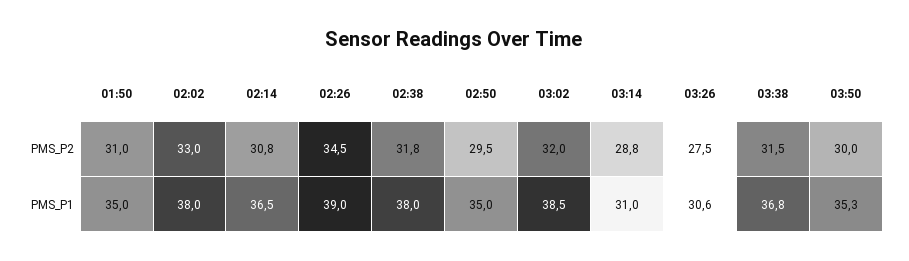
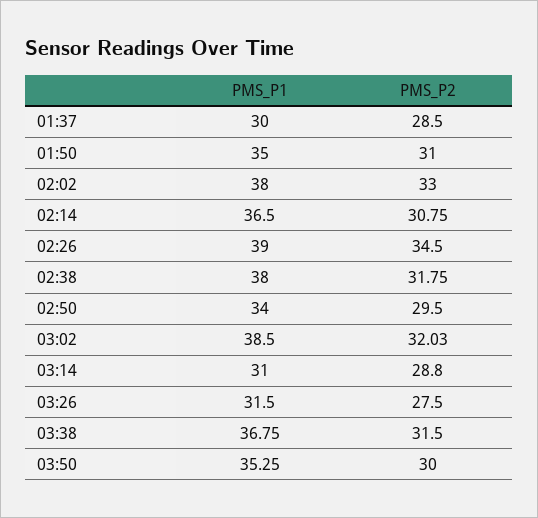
02:50, PMS_P1: 35 -> 34
03:26, PMS_P1: 30.6 -> 31.5
01:37, PMS_P1: none -> 30
01:37, PMS_P2: none -> 28.5

